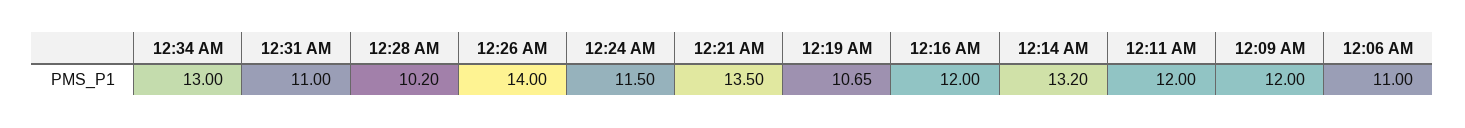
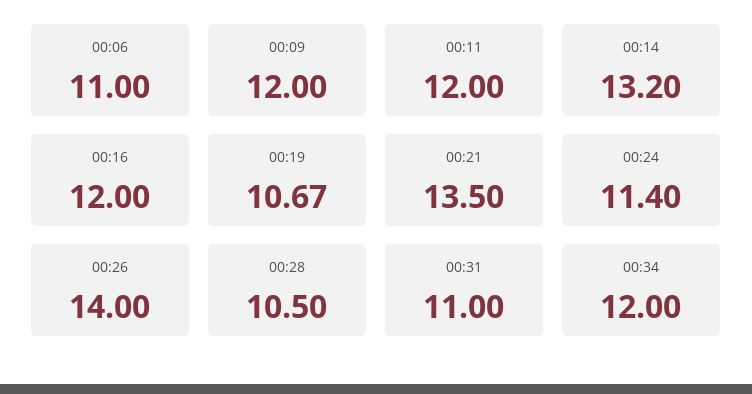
12:34 AM: 13 -> 12
12:28 AM: 10.2 -> 10.5
12:24 AM: 11.5 -> 11.4
12:19 AM: 10.65 -> 10.67

